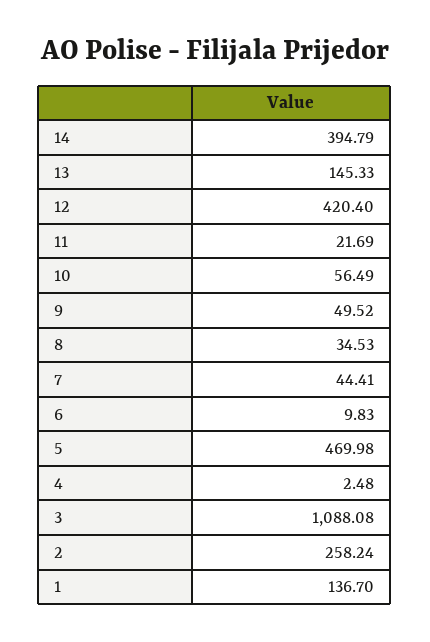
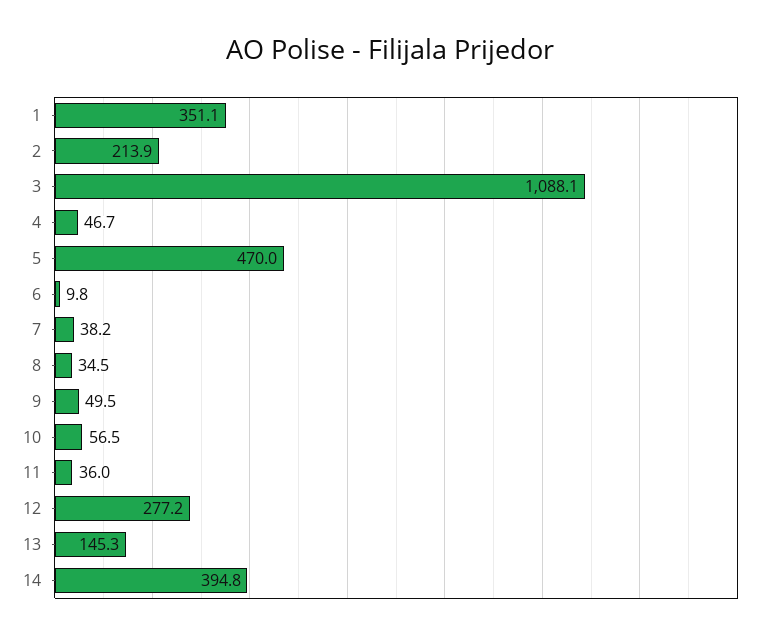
12: 420.4 -> 277.2
11: 21.69 -> 36
7: 44.41 -> 38.2
4: 2.48 -> 46.7
2: 258.24 -> 213.9
1: 136.7 -> 351.1

